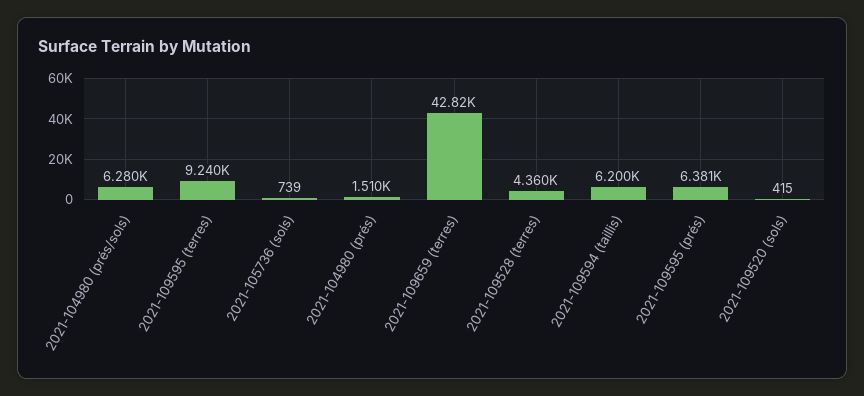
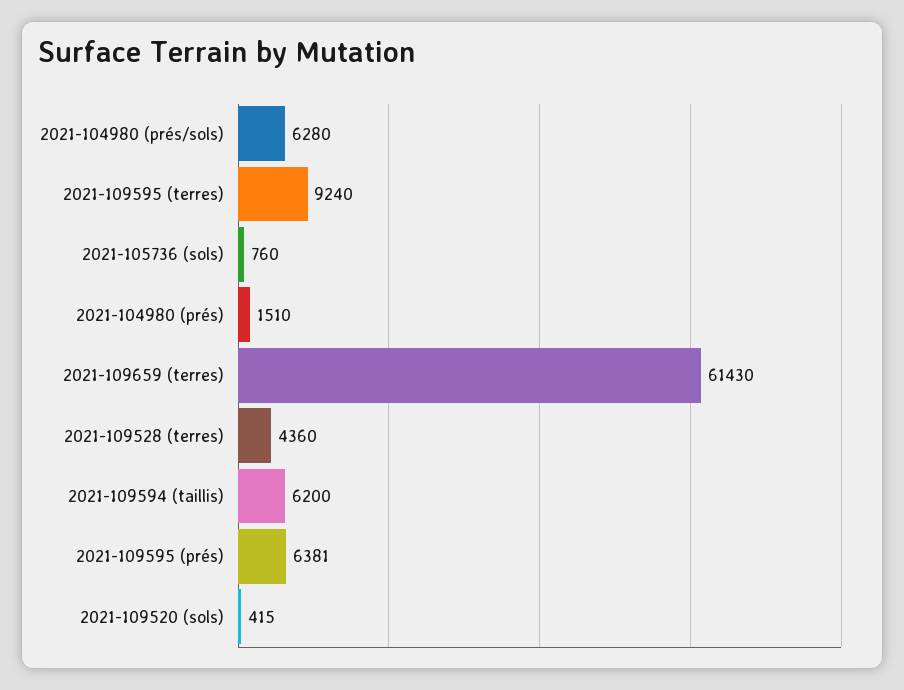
2021-105736 (sols): 739 -> 760
2021-109659 (terres): 42820 -> 61430

